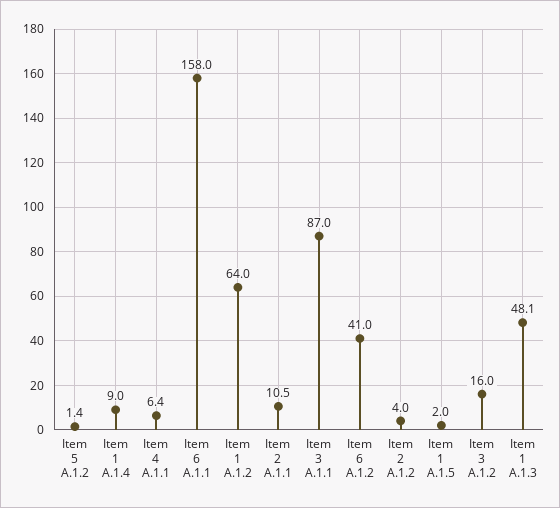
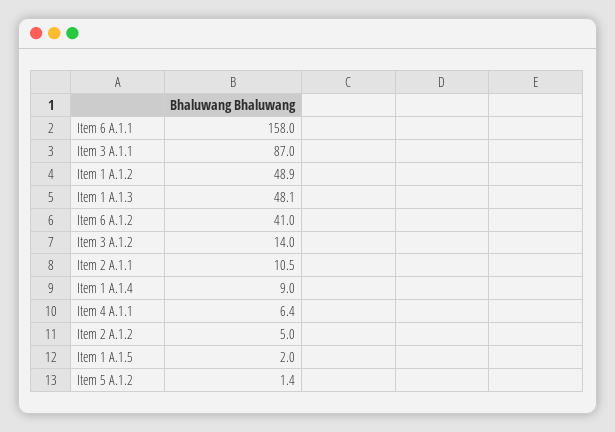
Item 1 A.1.2: 64 -> 48.9
Item 2 A.1.2: 4 -> 5
Item 3 A.1.2: 16 -> 14

